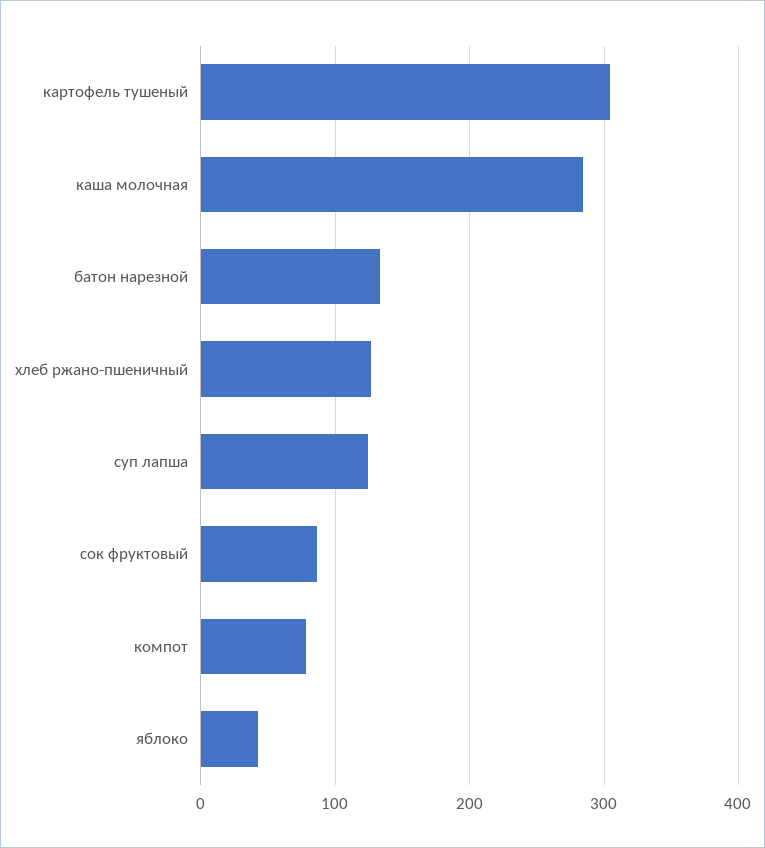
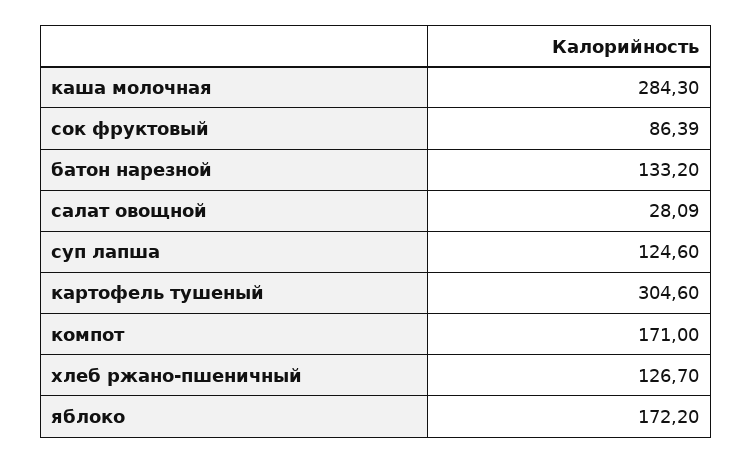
компот: 80 -> 171
яблоко: 40 -> 172.2
салат овощной: none -> 28.09

